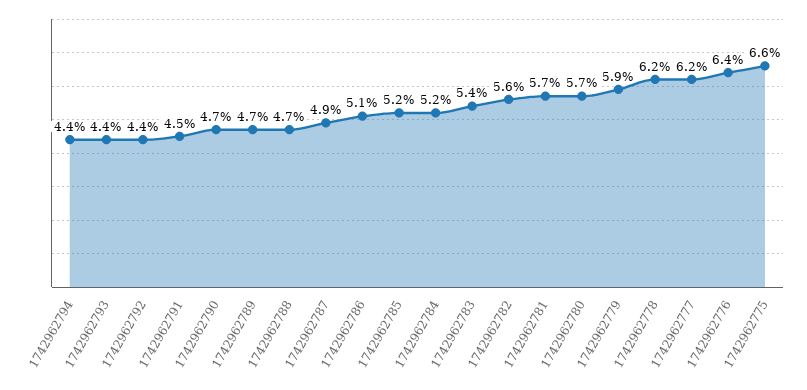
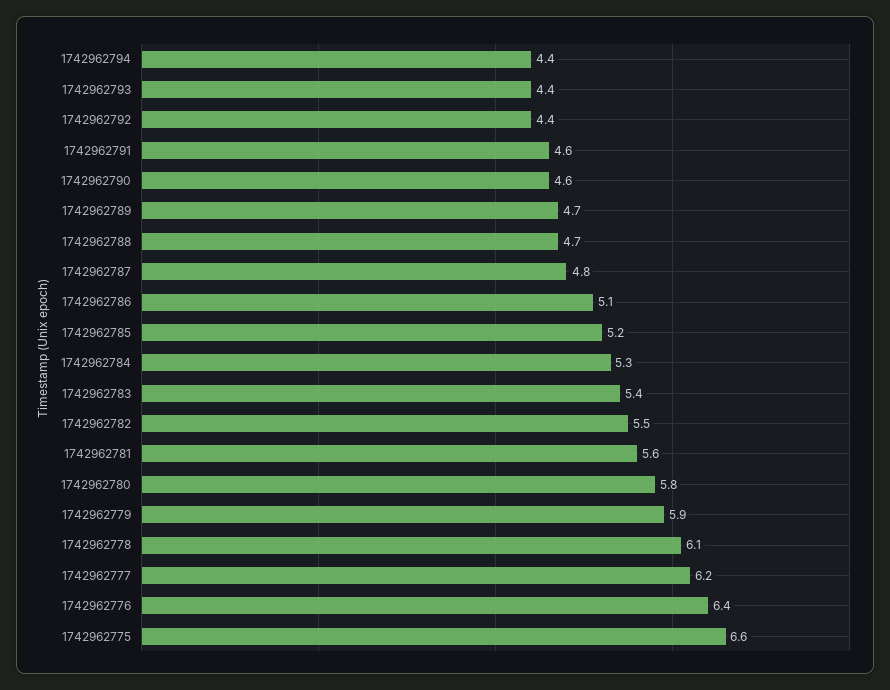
1742962791: 4.5 -> 4.6
1742962790: 4.7 -> 4.6
1742962787: 4.9 -> 4.8
1742962784: 5.2 -> 5.3
1742962782: 5.6 -> 5.5
1742962781: 5.7 -> 5.6
1742962780: 5.7 -> 5.8
1742962778: 6.2 -> 6.1

